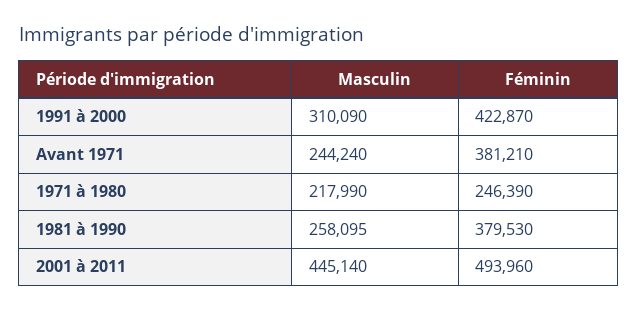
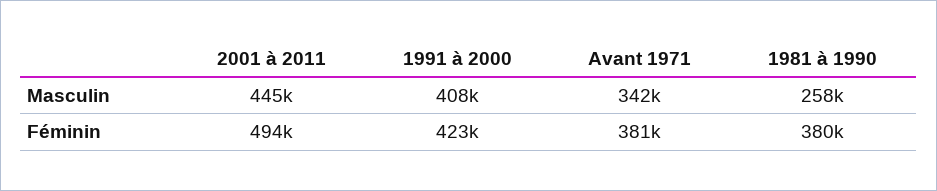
Masculin, 1991 à 2000: 310090 -> 408000
Masculin, Avant 1971: 244240 -> 342000
Masculin, 1971 à 1980: 217990 -> none
Féminin, 1971 à 1980: 246390 -> none

